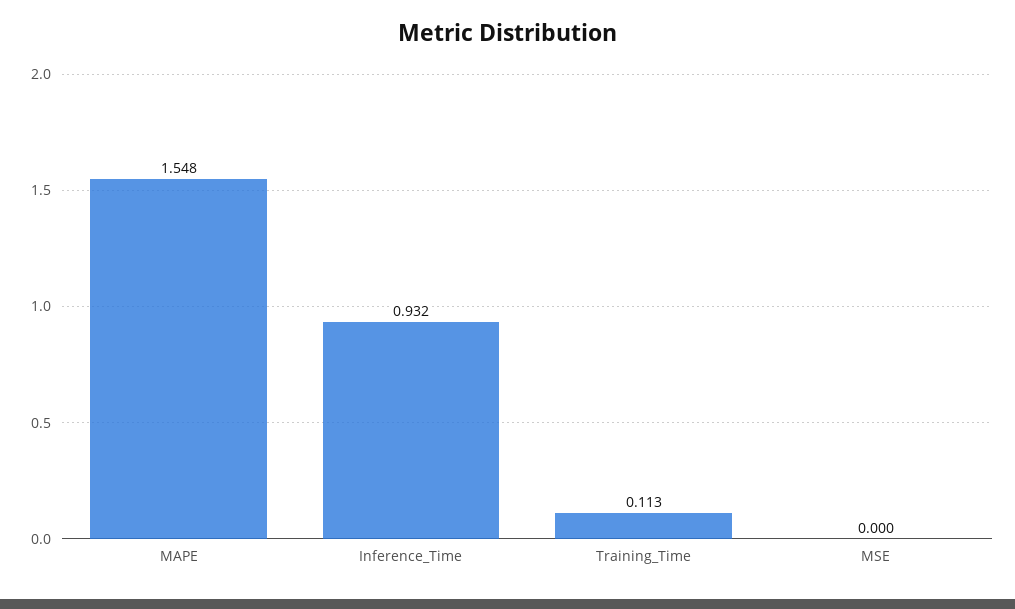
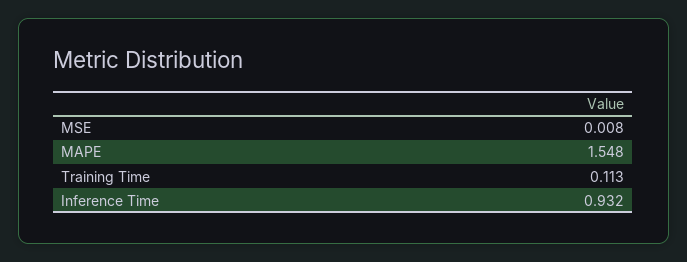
MSE: 0 -> 0.008

